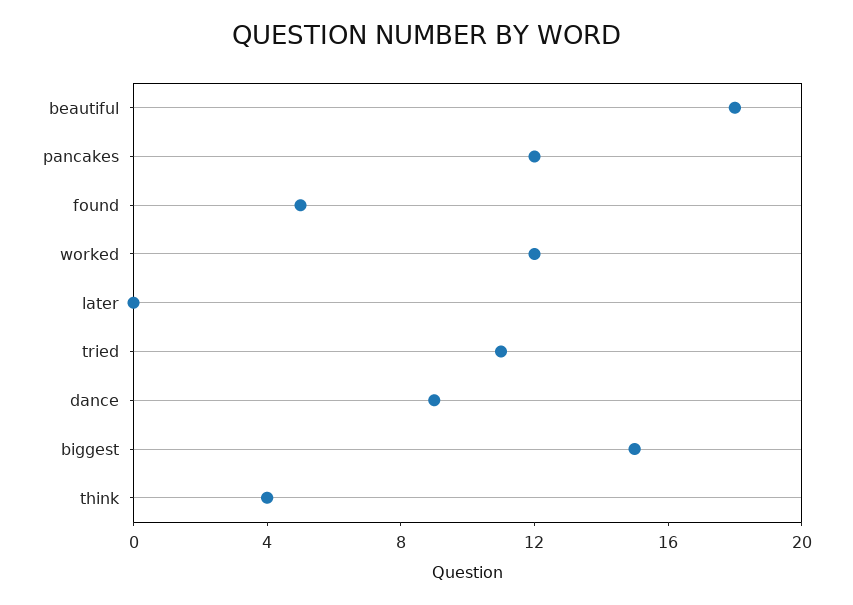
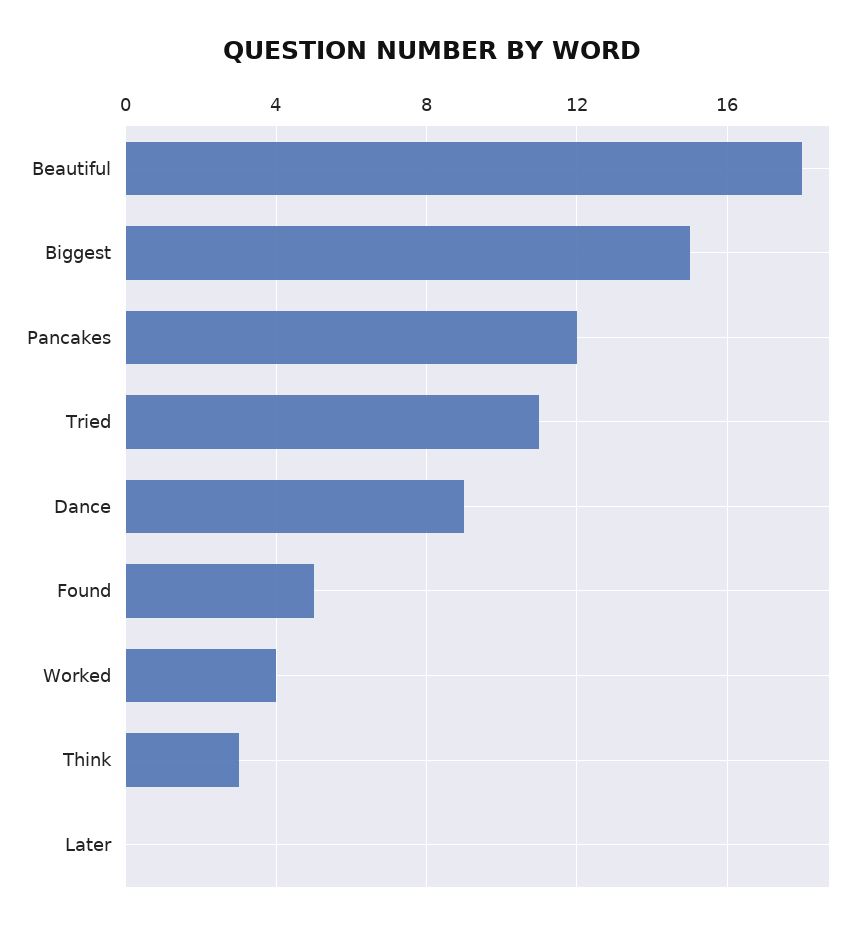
worked: 12 -> 4
think: 4 -> 3

